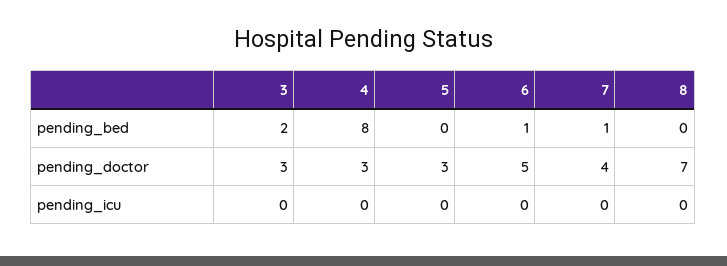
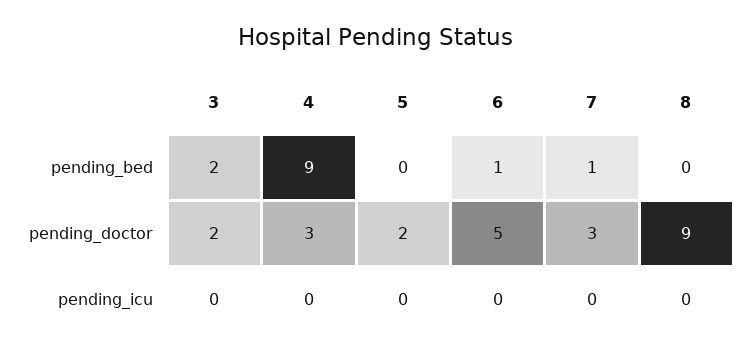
4, pending_bed: 8 -> 9
3, pending_doctor: 3 -> 2
5, pending_doctor: 3 -> 2
7, pending_doctor: 4 -> 3
8, pending_doctor: 7 -> 9

